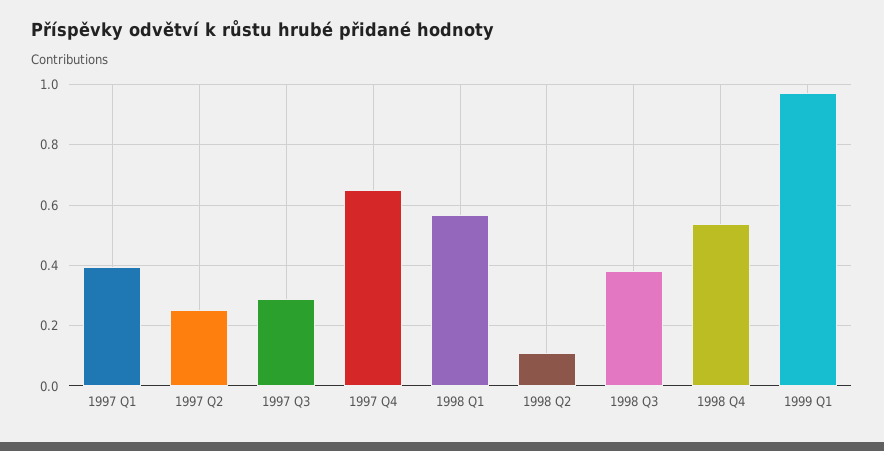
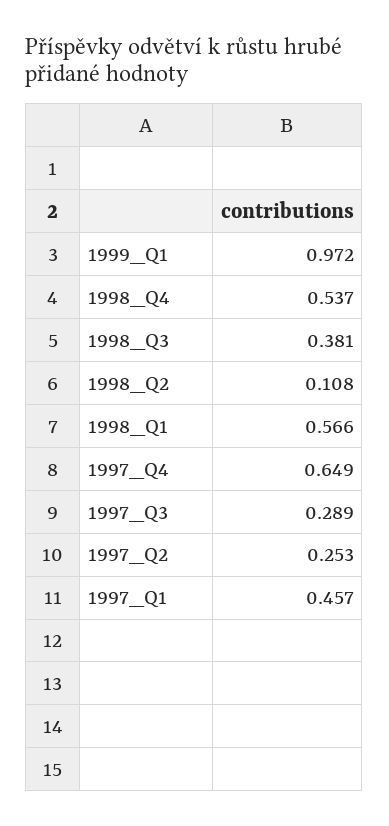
1997 Q1: 0.4 -> 0.457

